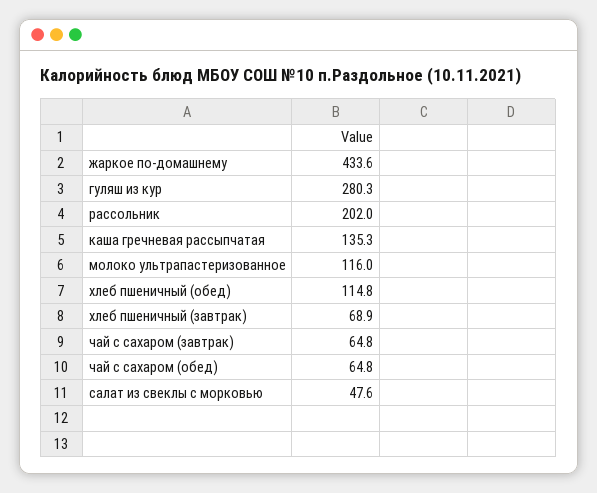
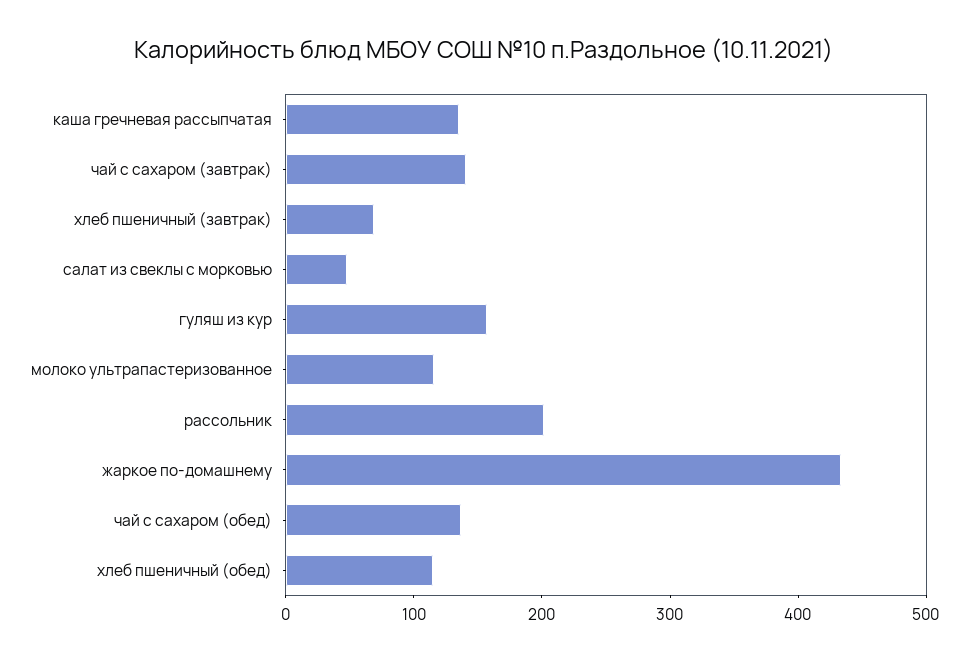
гуляш из кур: 280.3 -> 160
чай с сахаром (завтрак): 64.8 -> 140
чай с сахаром (обед): 64.8 -> 140

